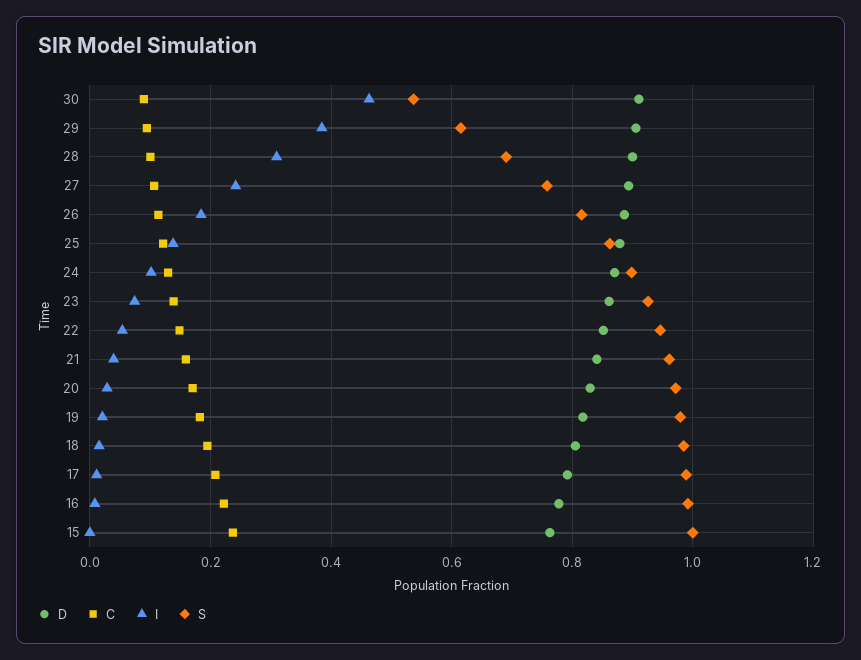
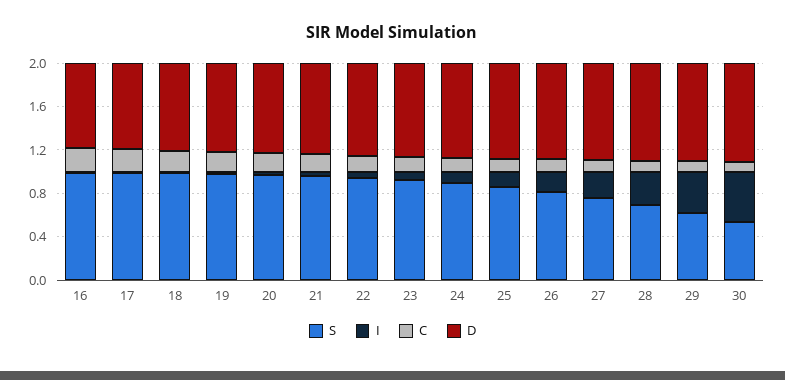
D, 15: 0.76 -> none
C, 15: 0.24 -> none
I, 15: 0 -> none
S, 15: 1 -> none

